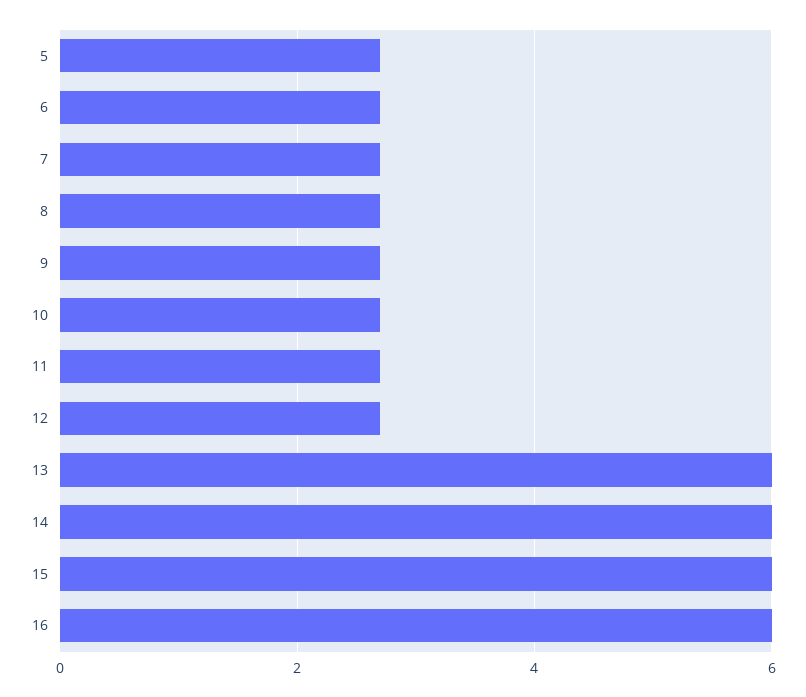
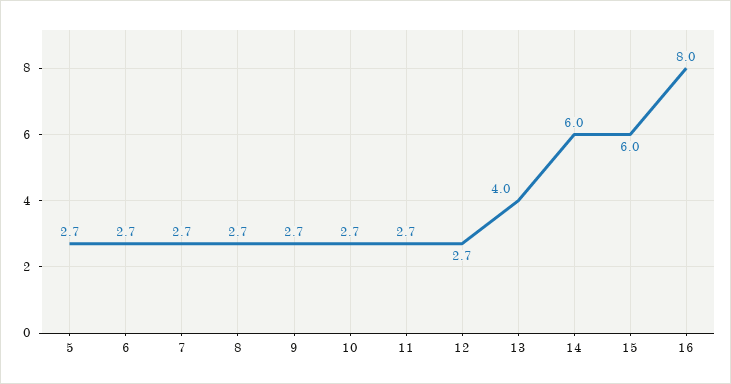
13: 6 -> 4
16: 6 -> 8

